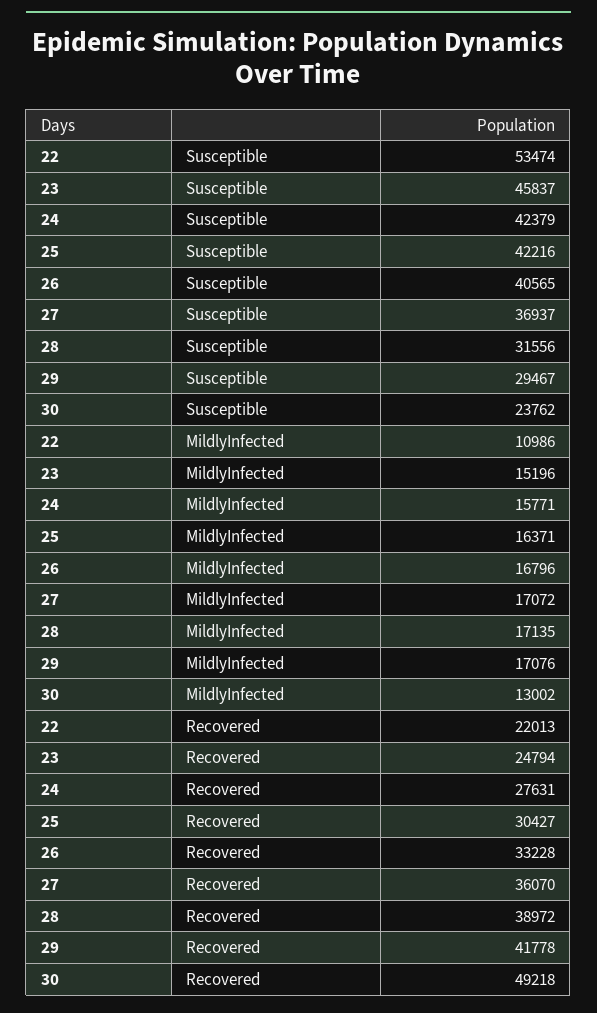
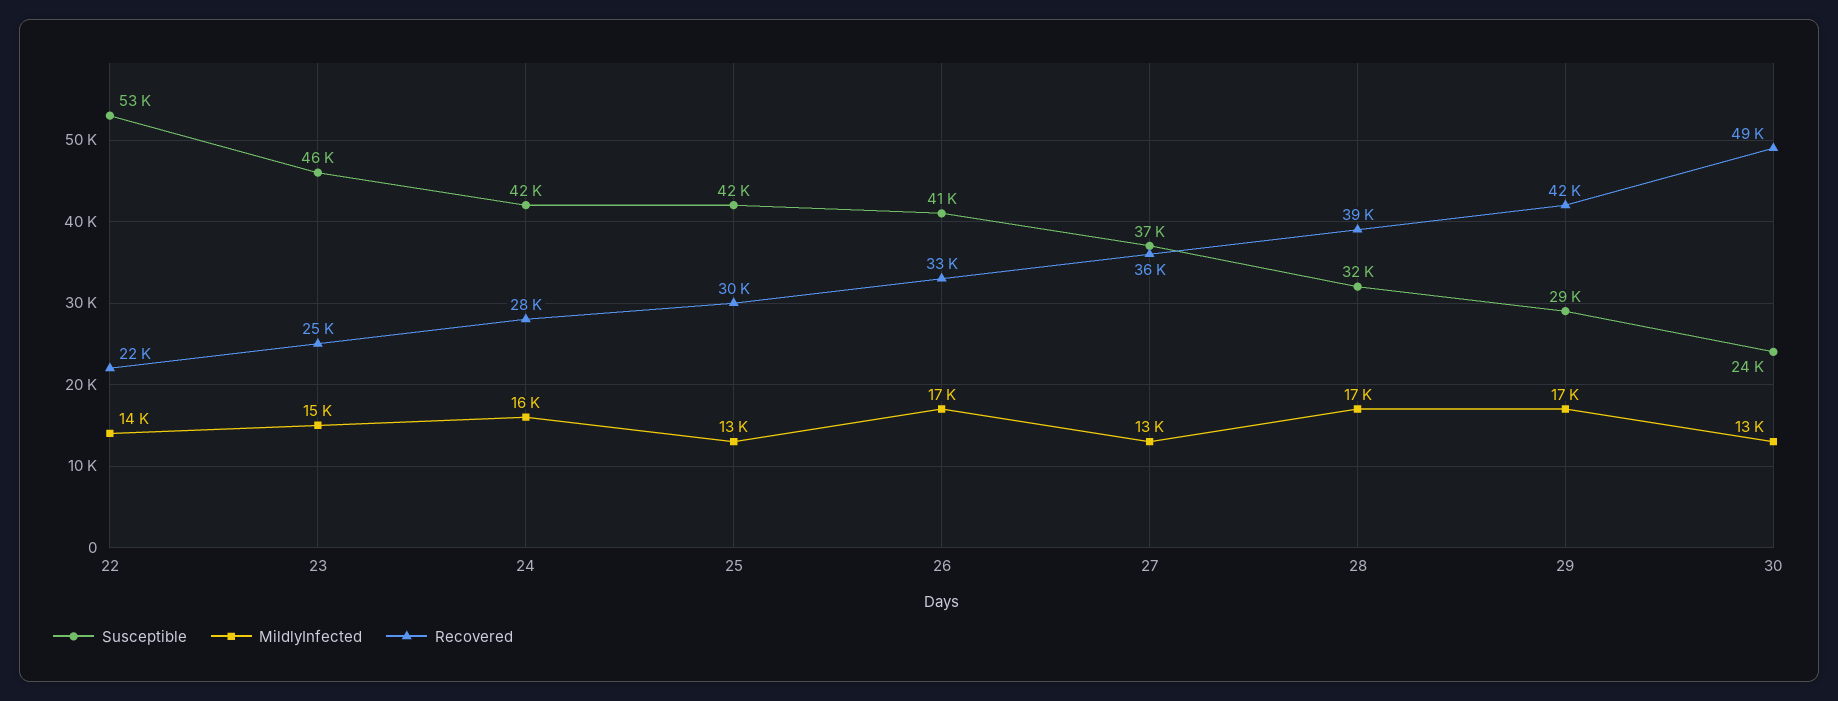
MildlyInfected, 22: 10986 -> 14000
MildlyInfected, 25: 16371 -> 13000
MildlyInfected, 27: 17072 -> 13000

